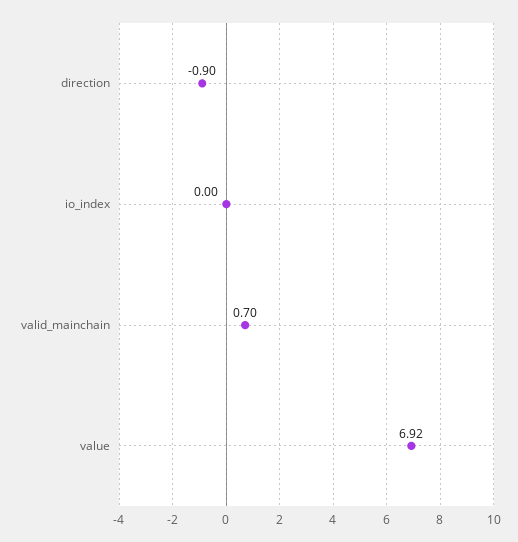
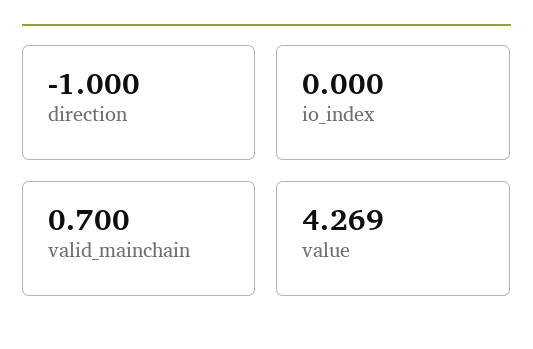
direction: -0.9 -> -1
value: 6.92 -> 4.269

